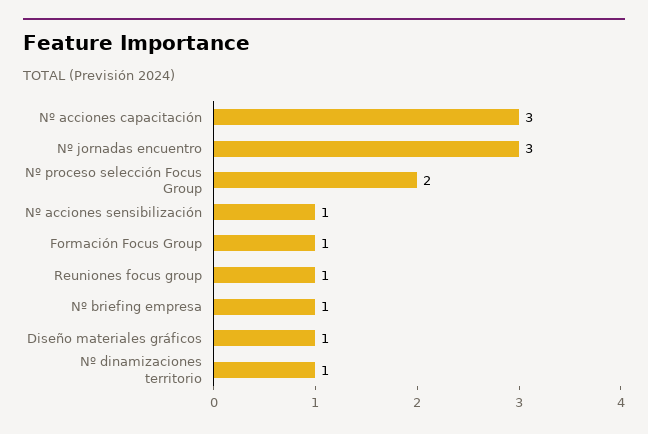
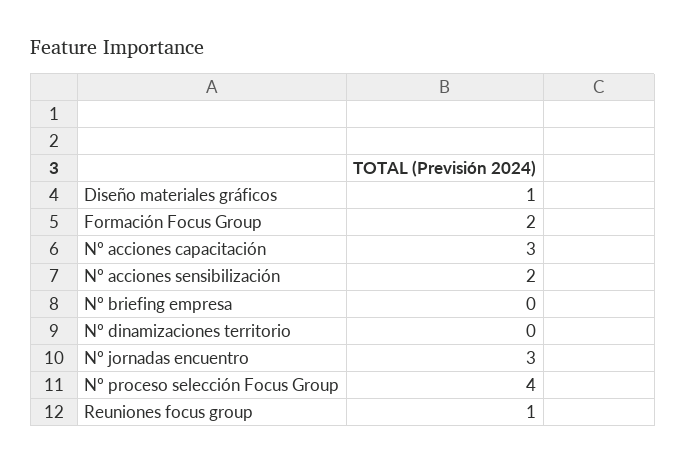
Nº proceso selección Focus Group: 2 -> 4
Nº acciones sensibilización: 1 -> 2
Formación Focus Group: 1 -> 2
Nº briefing empresa: 1 -> 0
Nº dinamizaciones territorio: 1 -> 0

